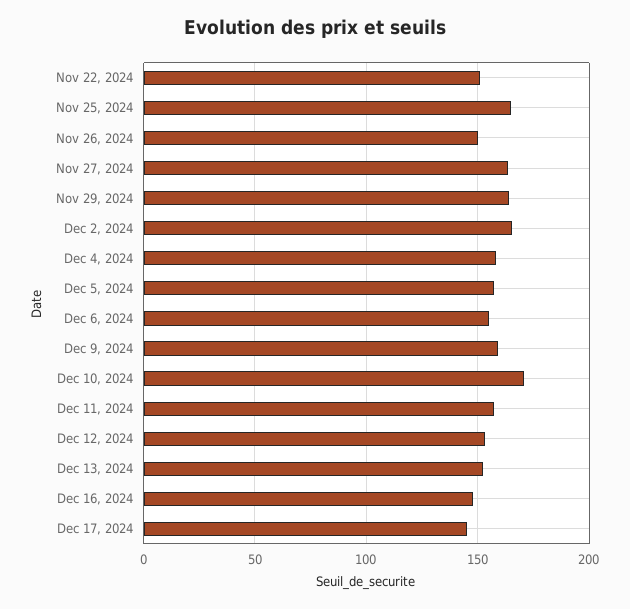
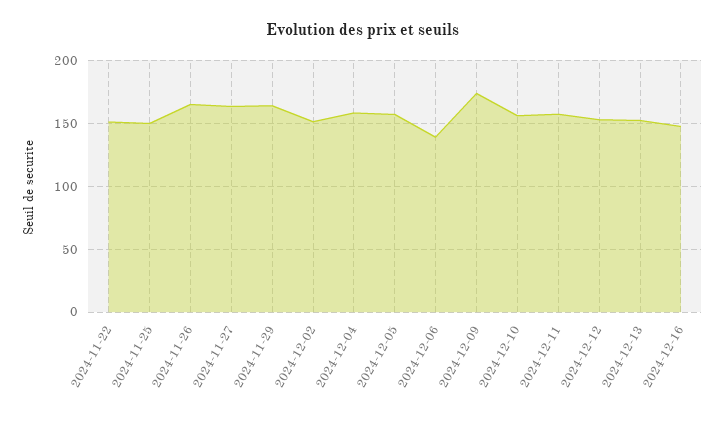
Nov 25, 2024: 165 -> 150
Nov 26, 2024: 150 -> 165
Dec 2, 2024: 165 -> 150
Dec 6, 2024: 155 -> 140
Dec 9, 2024: 160 -> 175
Dec 10, 2024: 170 -> 155
Dec 17, 2024: 145 -> none

